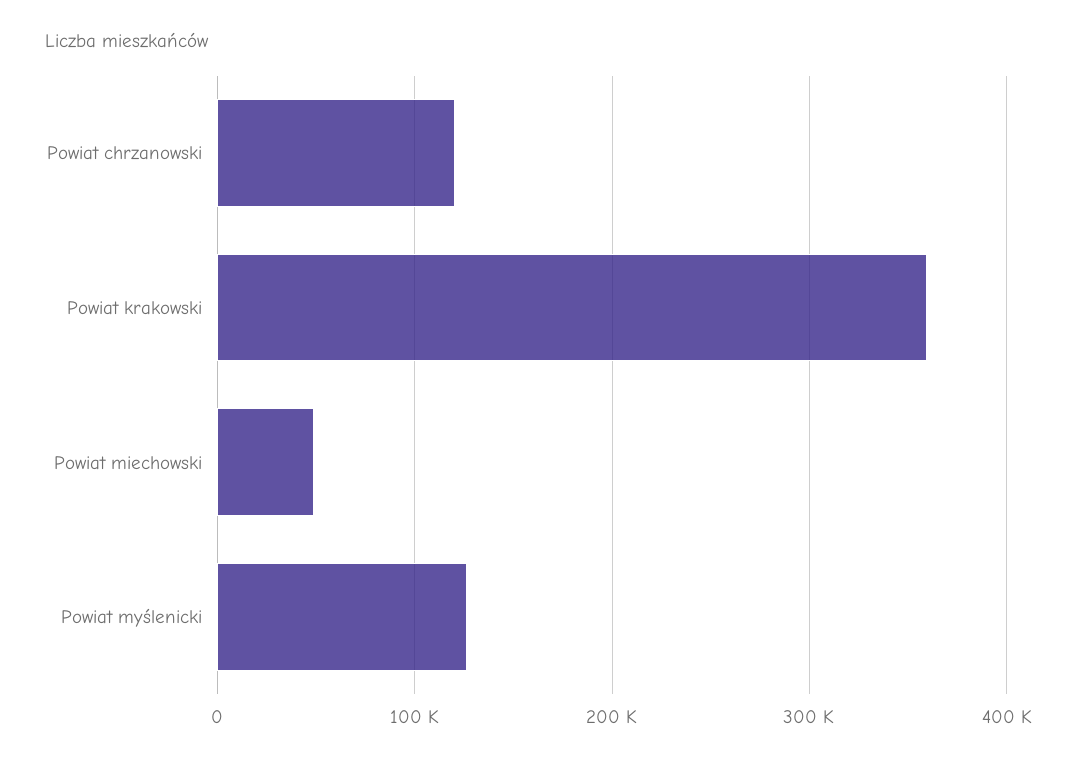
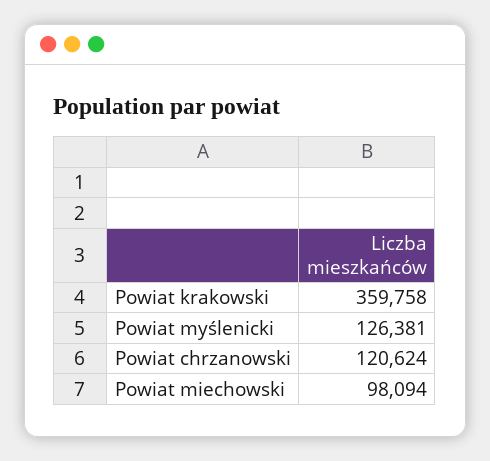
Powiat miechowski: 50000 -> 98094

